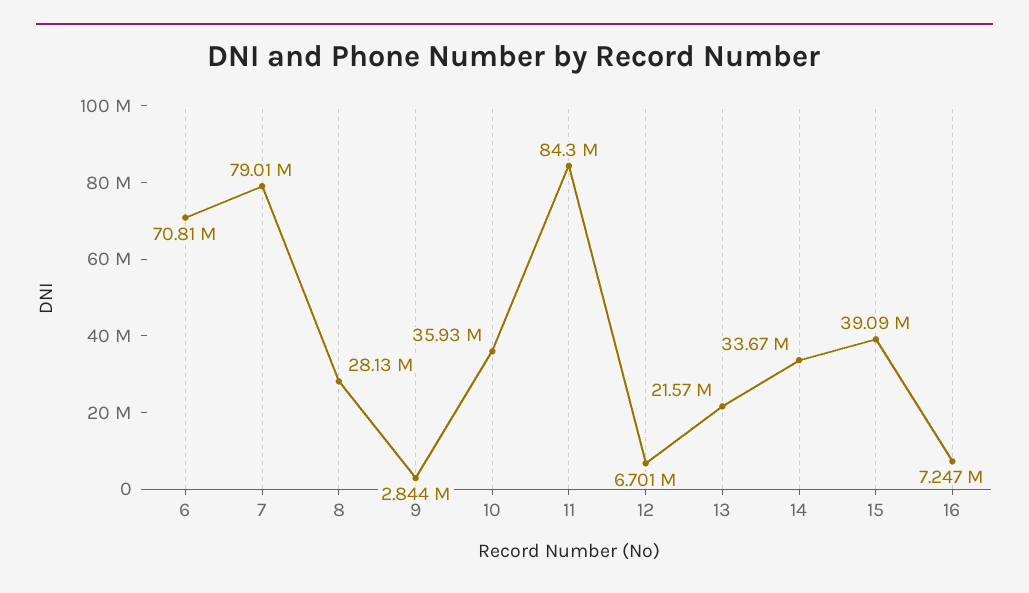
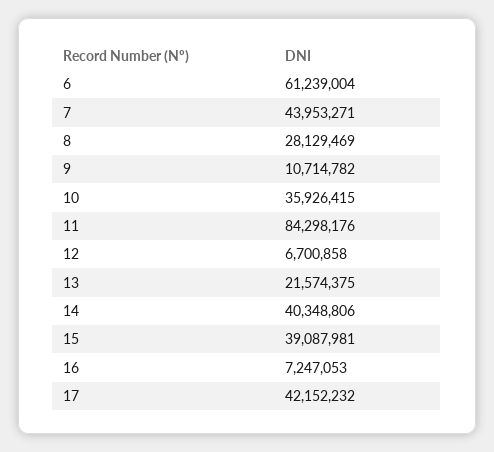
6: 70810000 -> 61239004
7: 79010000 -> 43953271
9: 2844000 -> 10714782
14: 33670000 -> 40348806
17: none -> 42152232

